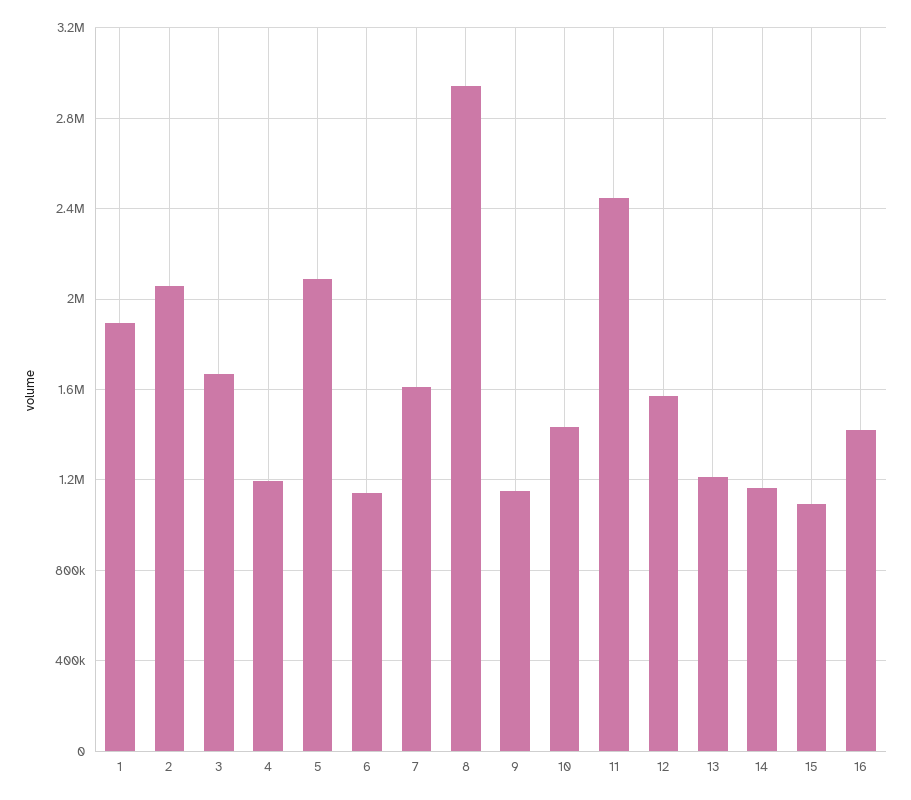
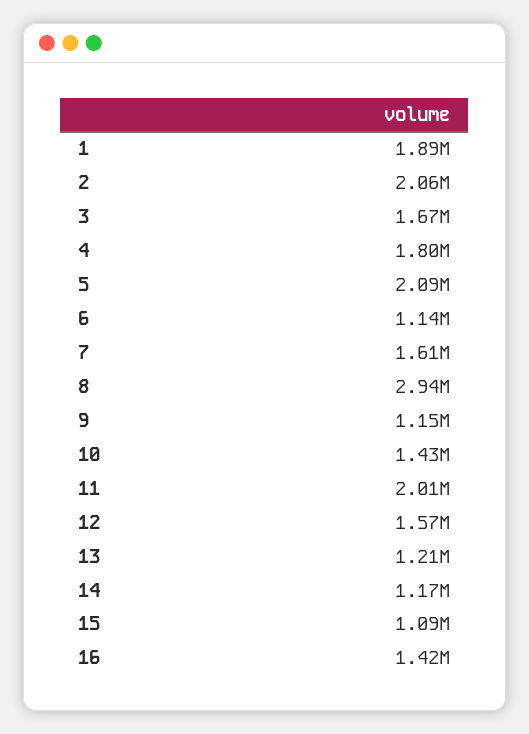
4: 1200000 -> 1800000
11: 2450000 -> 2010000

